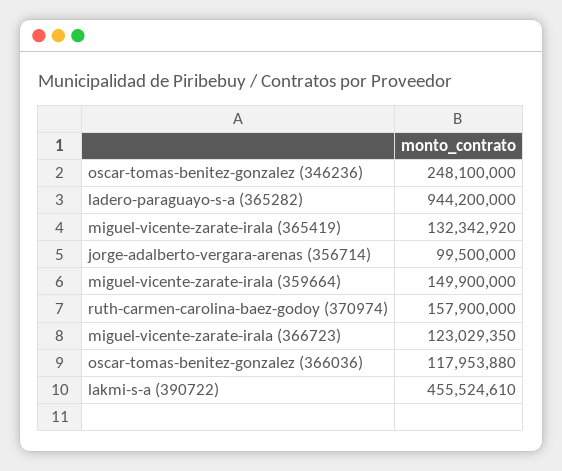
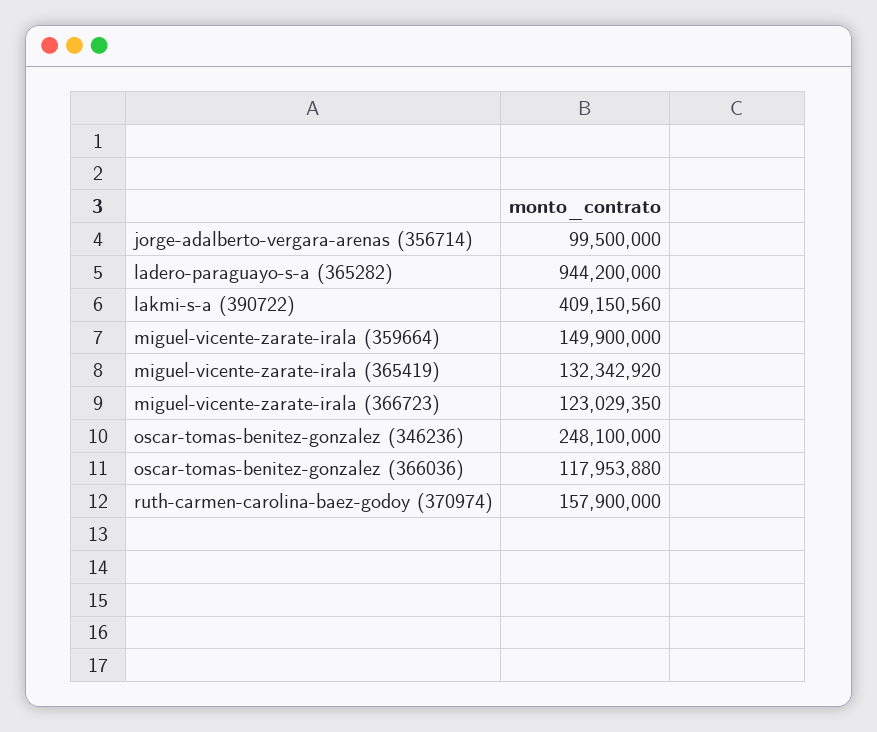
lakmi-s-a (390722): 455524610 -> 409150560

